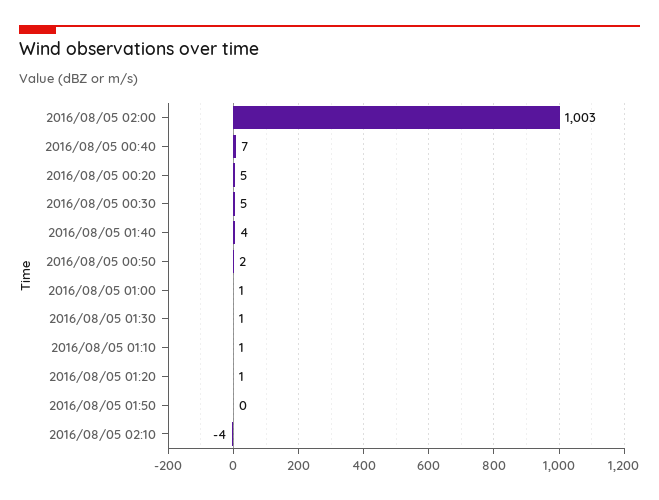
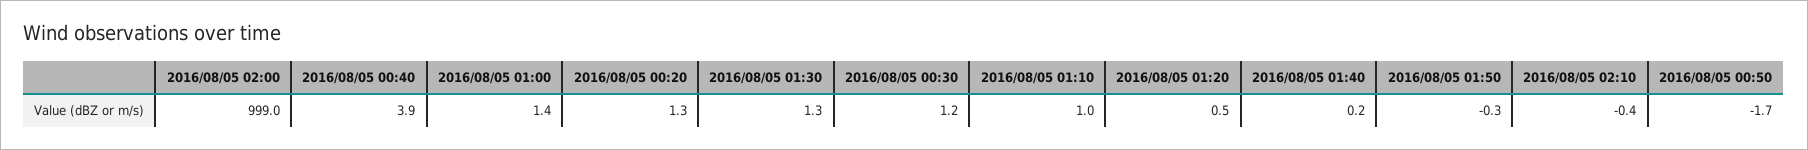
2016/08/05 02:00: 1003 -> 999
2016/08/05 00:40: 7 -> 3.9
2016/08/05 00:20: 5 -> 1.3
2016/08/05 00:30: 5 -> 1.2
2016/08/05 01:40: 4 -> 0.2
2016/08/05 00:50: 2 -> -1.7
2016/08/05 02:10: -4 -> -0.4

